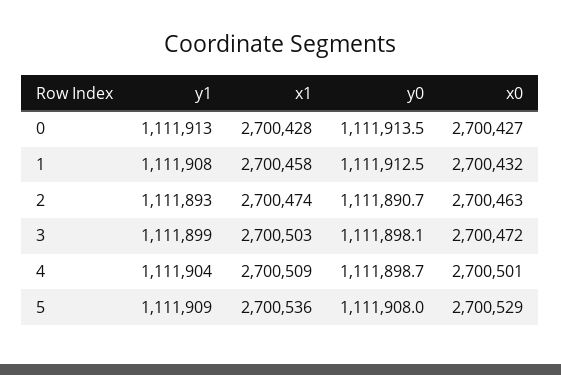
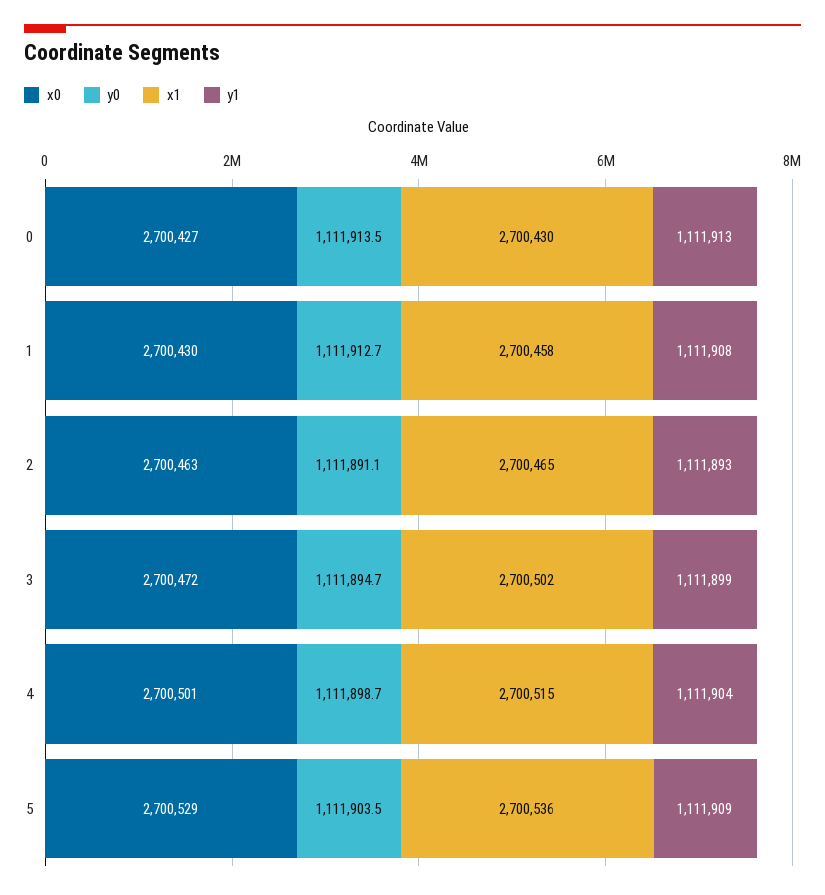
x1, 0: 2700428 -> 2700430
y0, 1: 1111912.5 -> 1111912.7
x0, 1: 2700432 -> 2700430
x1, 2: 2700474 -> 2700465
y0, 2: 1111890.7 -> 1111891.1
x1, 3: 2700503 -> 2700502
y0, 3: 1111898.1 -> 1111894.7
x1, 4: 2700509 -> 2700515
y0, 5: 1111908 -> 1111903.5

